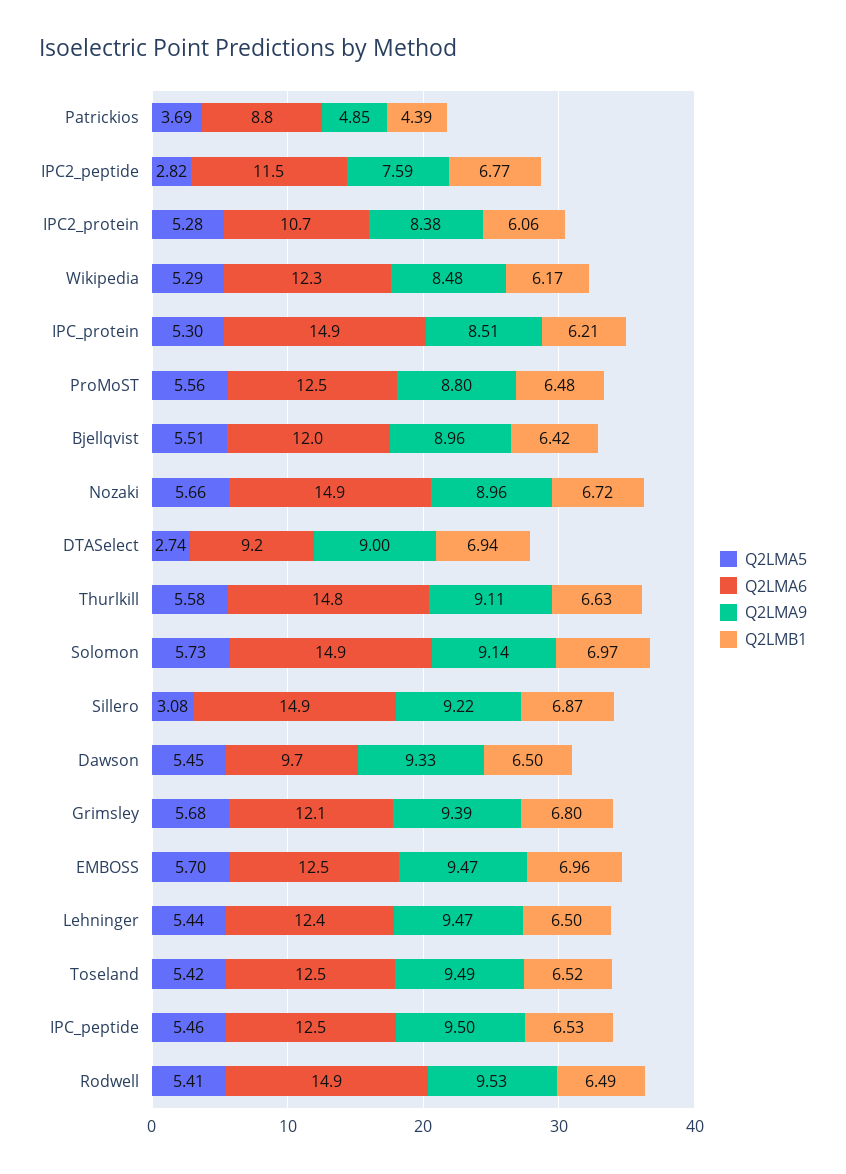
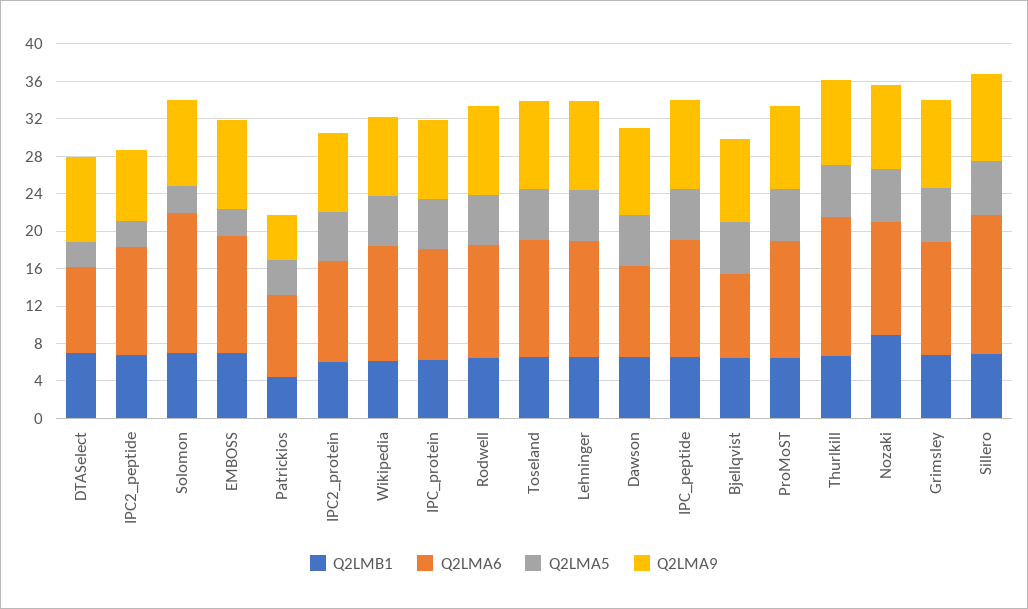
Q2LMA6, IPC_protein: 14.9 -> 12
Q2LMA6, Bjellqvist: 12 -> 9
Q2LMA6, Nozaki: 14.9 -> 12
Q2LMB1, Nozaki: 6.72 -> 9
Q2LMA5, Solomon: 5.73 -> 3
Q2LMA5, Sillero: 3.08 -> 6
Q2LMA5, EMBOSS: 5.7 -> 3
Q2LMA6, Rodwell: 14.9 -> 12

